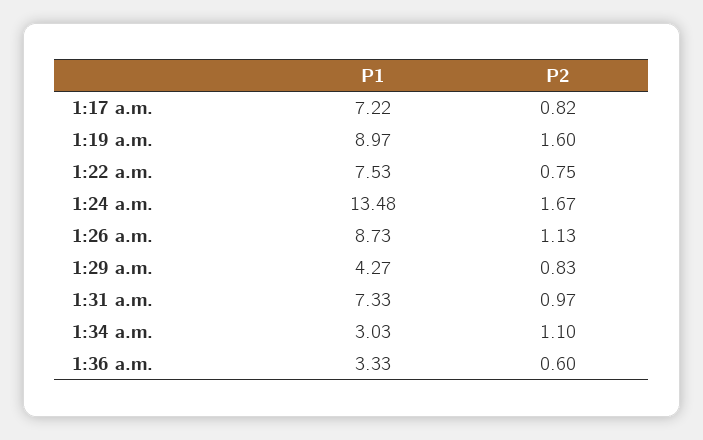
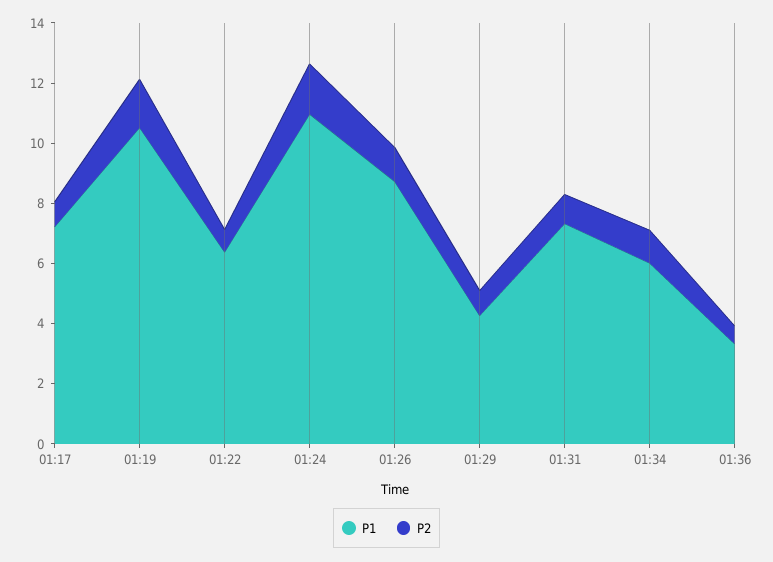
P1, 1:19 a.m.: 8.97 -> 10.5
P1, 1:22 a.m.: 7.53 -> 6.5
P1, 1:24 a.m.: 13.48 -> 11
P1, 1:34 a.m.: 3.03 -> 6

